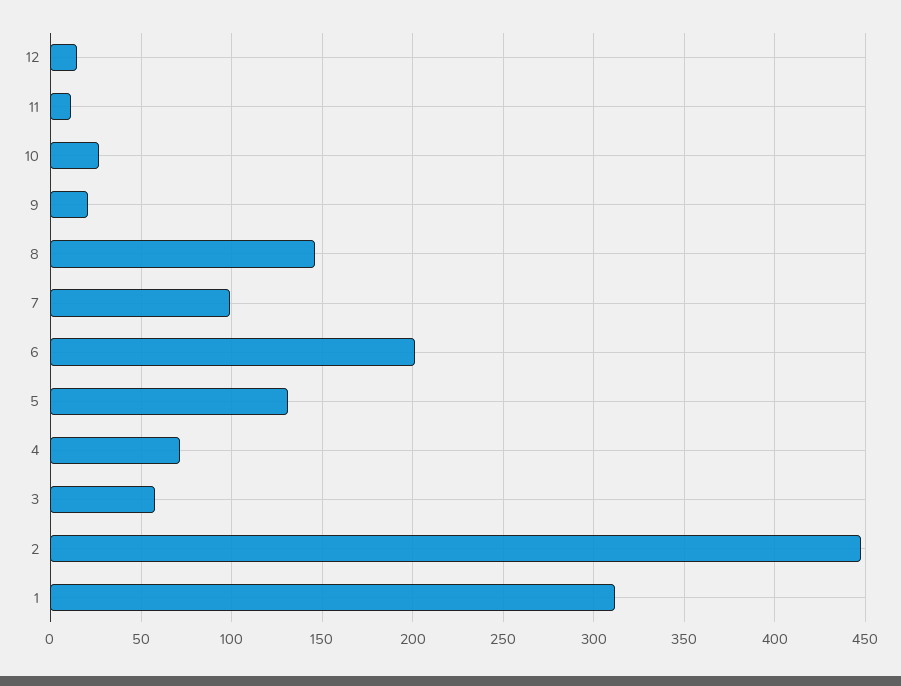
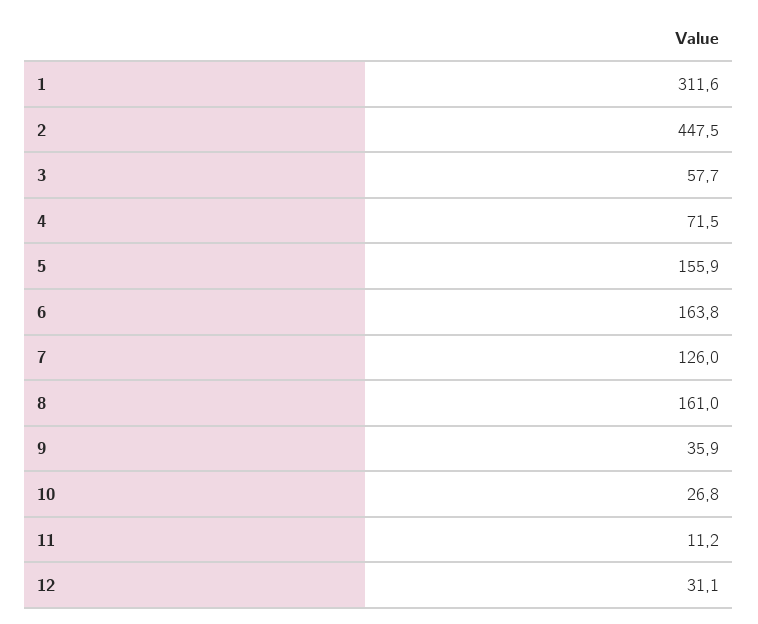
12: 15 -> 31.1
9: 20 -> 35.9
8: 145 -> 161
7: 100 -> 126
6: 200 -> 163.8
5: 130 -> 155.9

